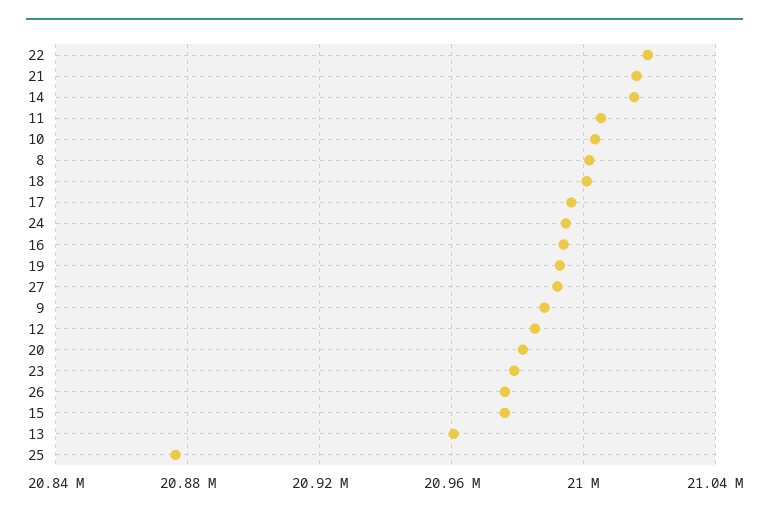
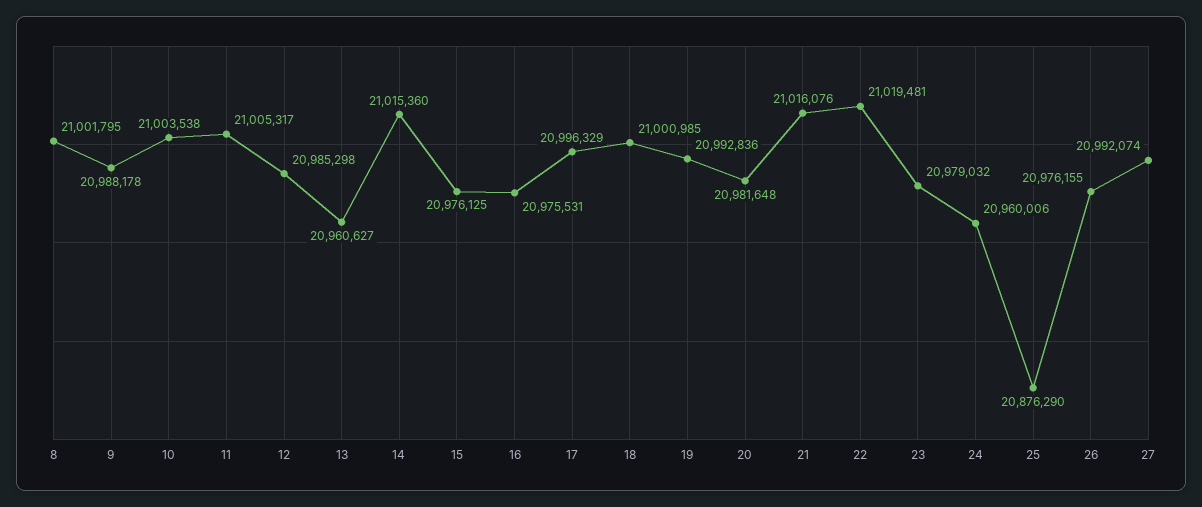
24: 20995000 -> 20960006
16: 20995000 -> 20975531

